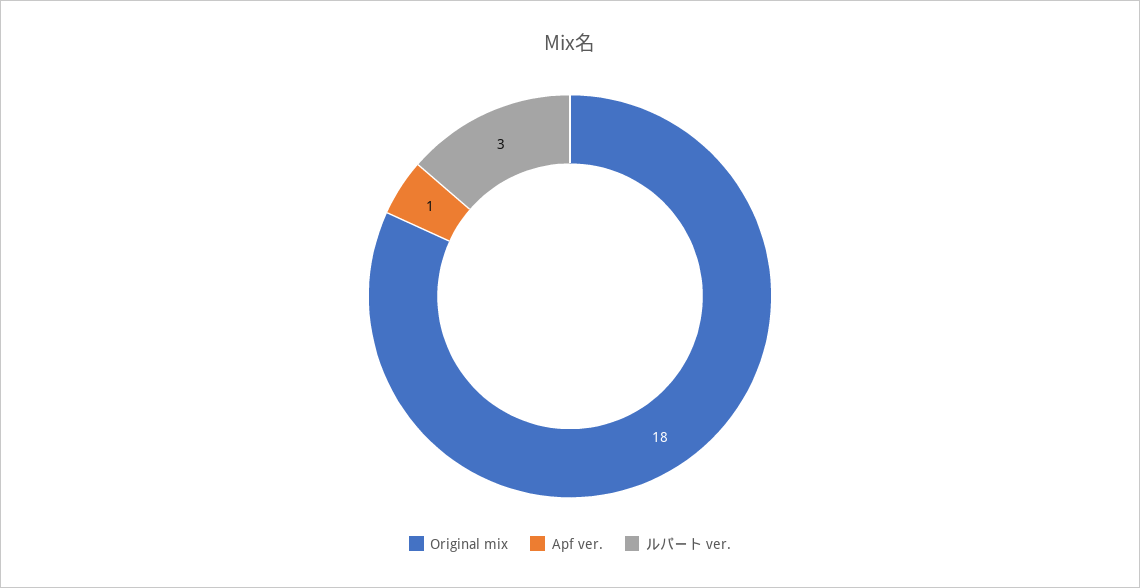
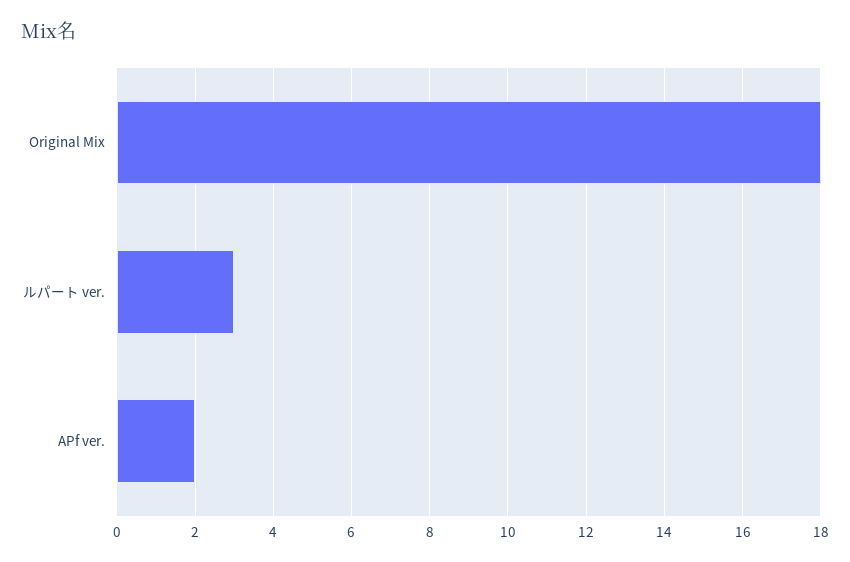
Apf ver.: 1 -> 2

